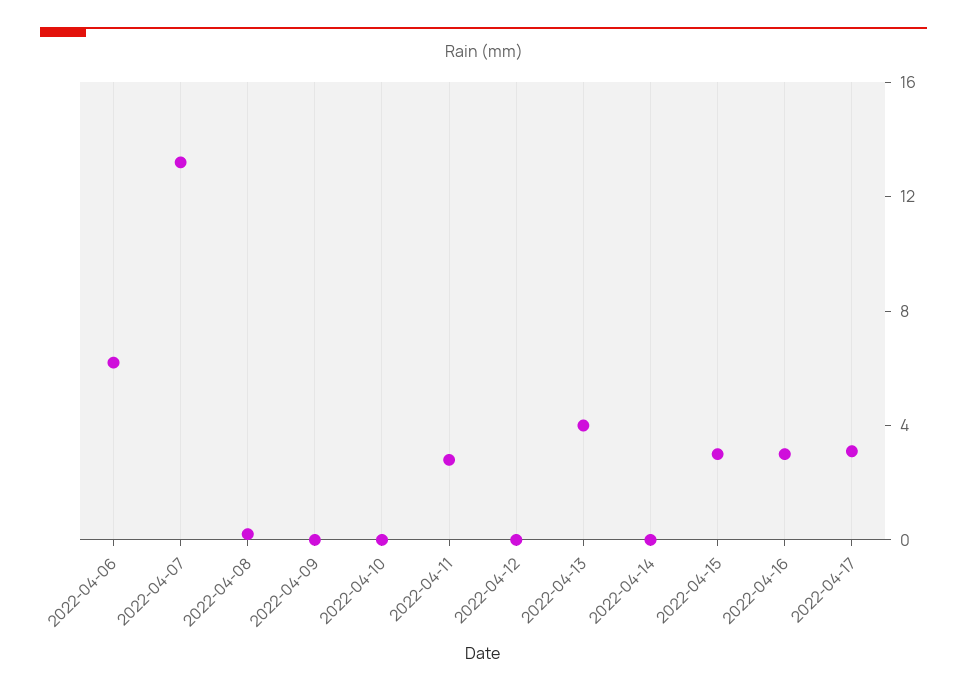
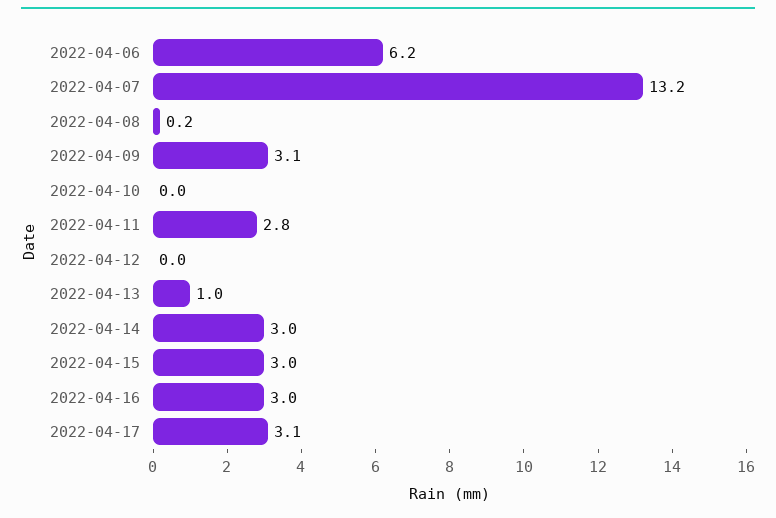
2022-04-09: 0 -> 3.1
2022-04-13: 4 -> 1
2022-04-14: 0 -> 3

